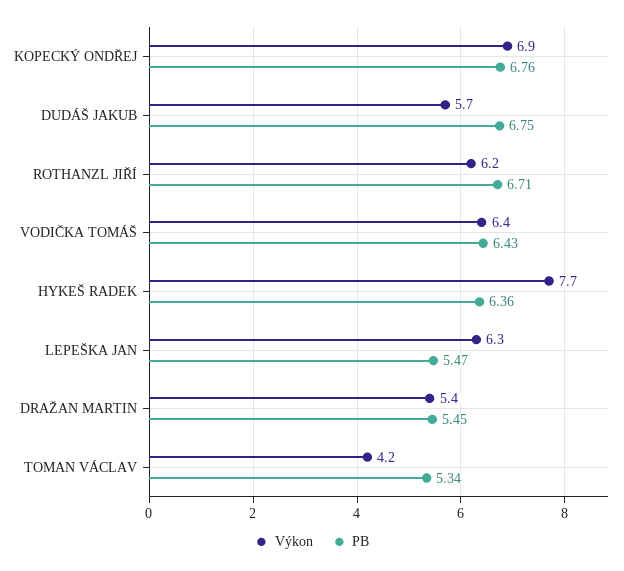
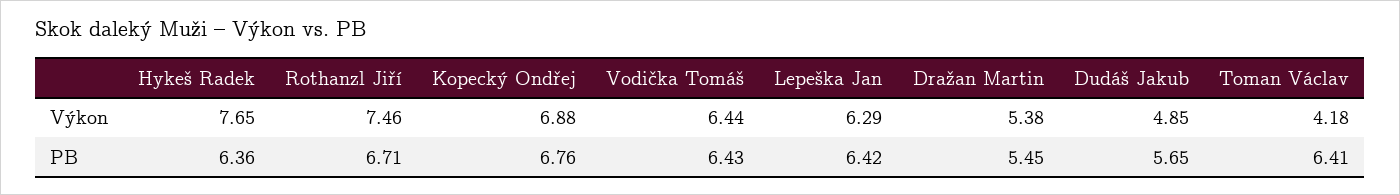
Výkon, DUDÁŠ JAKUB: 5.7 -> 4.85
PB, DUDÁŠ JAKUB: 6.75 -> 5.65
Výkon, ROTHANZL JIŘÍ: 6.2 -> 7.46
PB, LEPEŠKA JAN: 5.47 -> 6.42
PB, TOMAN VÁCLAV: 5.34 -> 6.41

